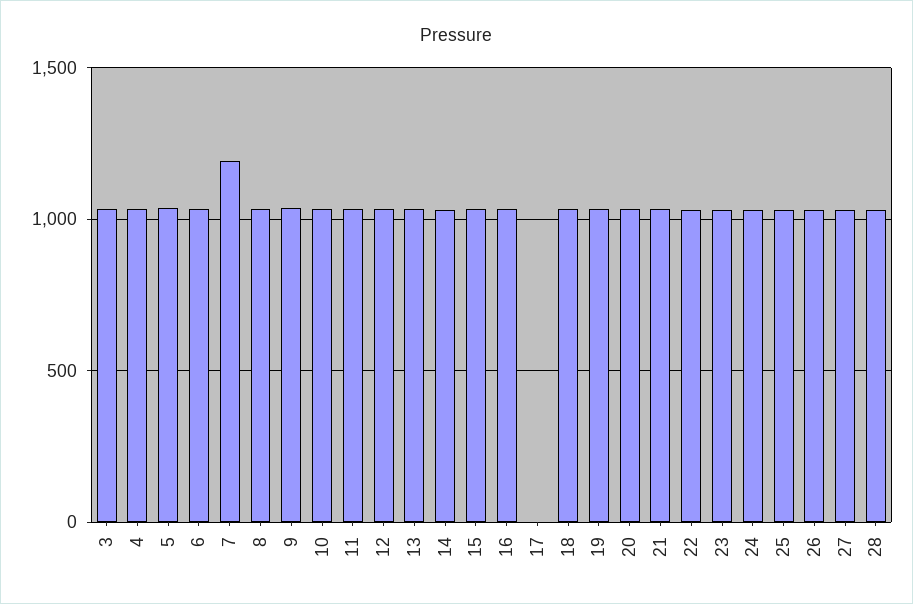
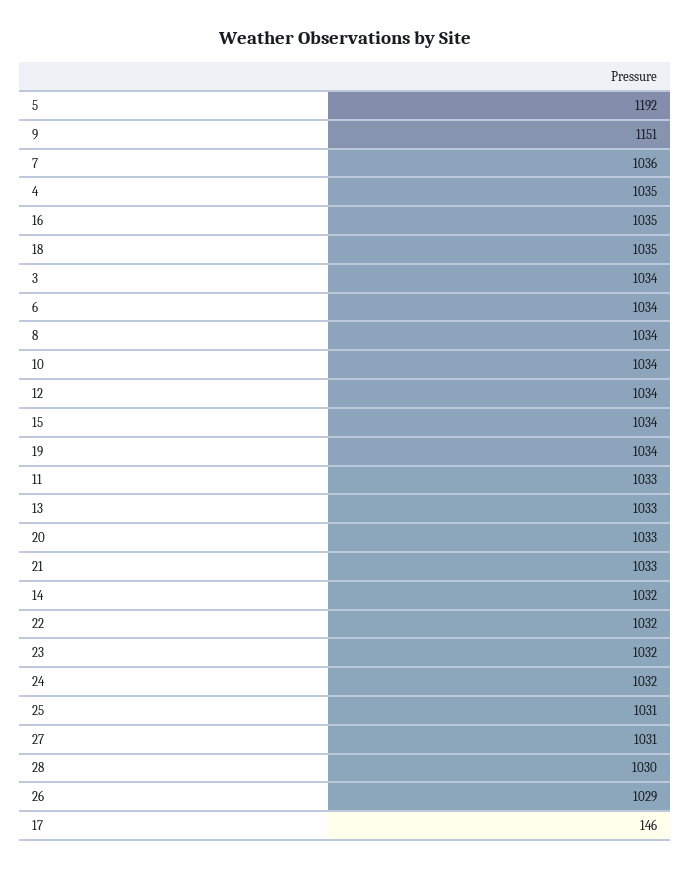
5: 1050 -> 1192
7: 1200 -> 1036
9: 1050 -> 1151
17: 0 -> 146

